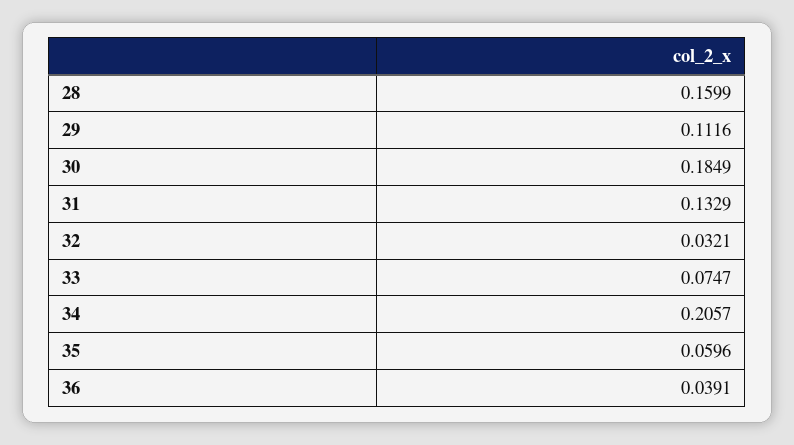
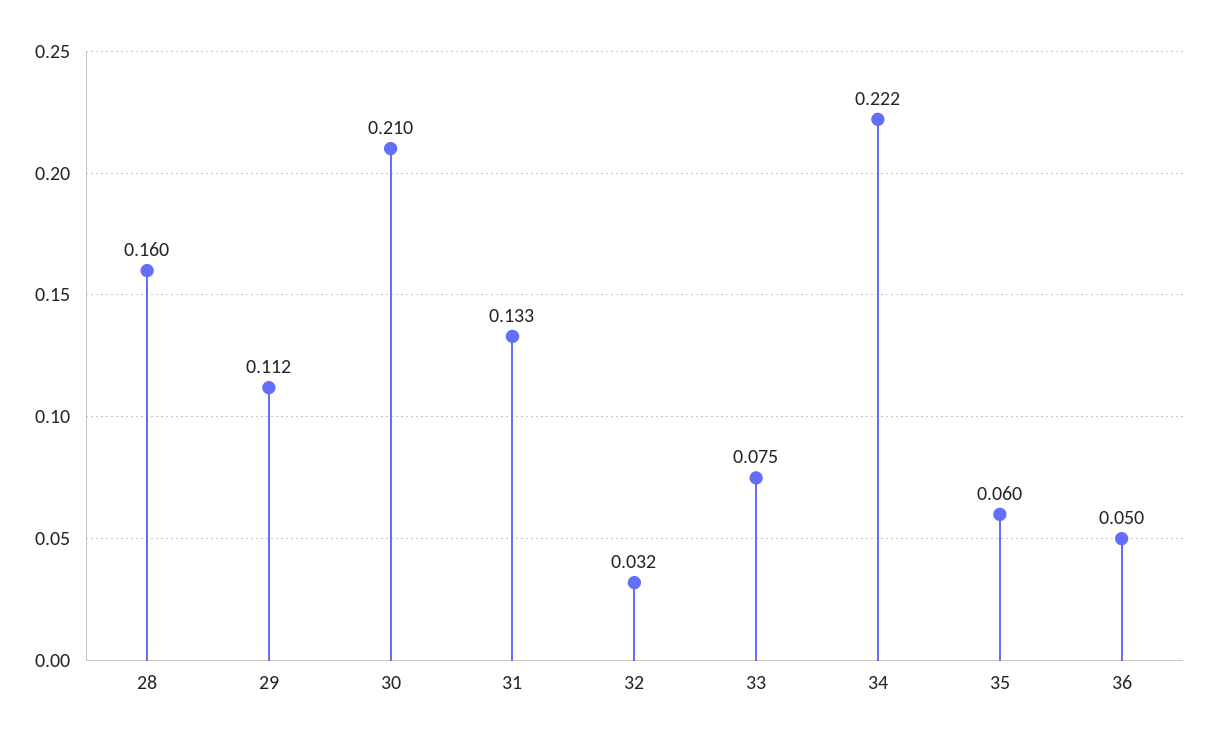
30: 0.1849 -> 0.21
34: 0.2057 -> 0.222
36: 0.0391 -> 0.05

